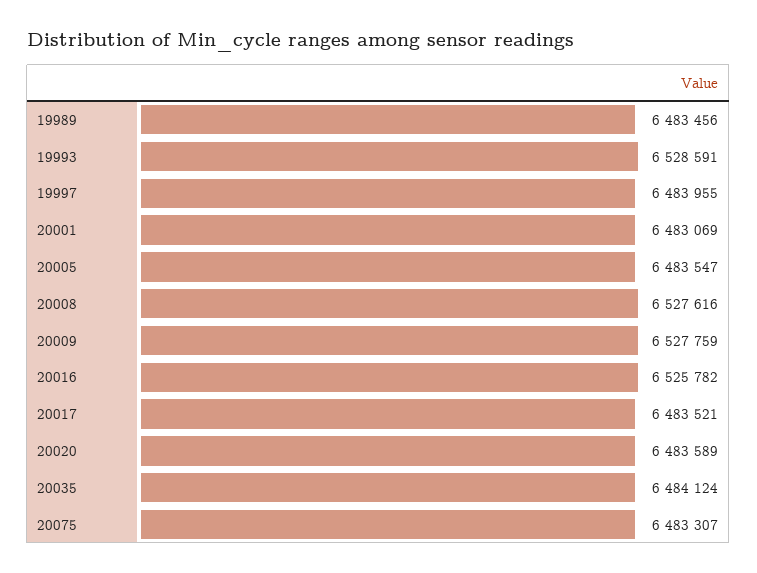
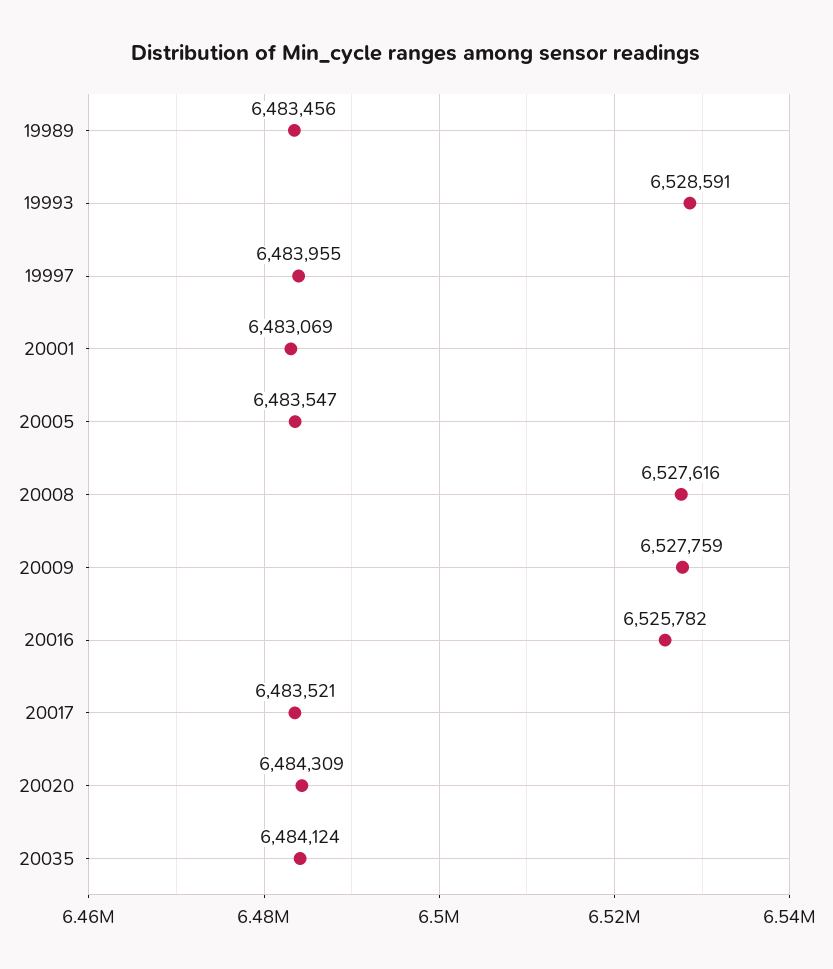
20020: 6483589 -> 6484309
20075: 6483307 -> none

